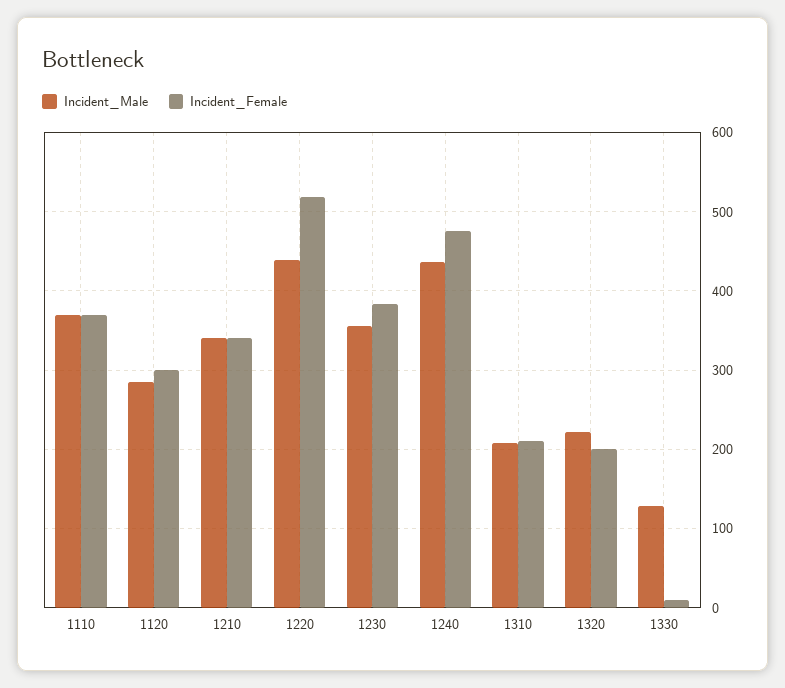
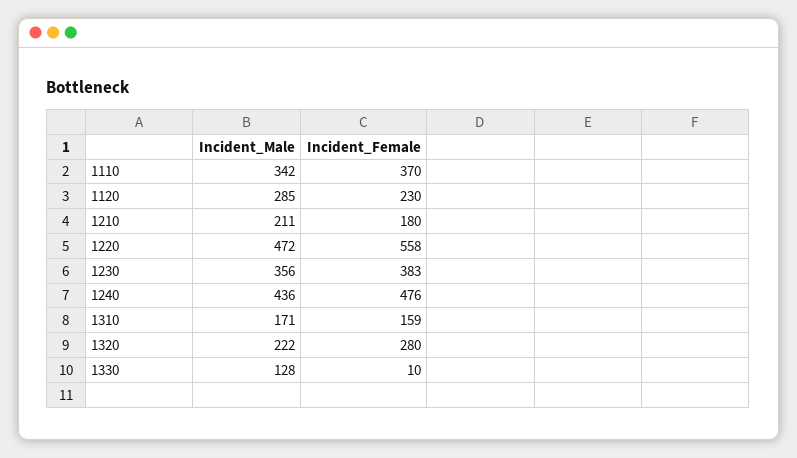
Incident_Male, 1110: 370 -> 342
Incident_Female, 1120: 300 -> 230
Incident_Male, 1210: 340 -> 211
Incident_Female, 1210: 340 -> 180
Incident_Male, 1220: 440 -> 472
Incident_Female, 1220: 520 -> 558
Incident_Male, 1310: 210 -> 171
Incident_Female, 1310: 210 -> 159
Incident_Female, 1320: 200 -> 280

